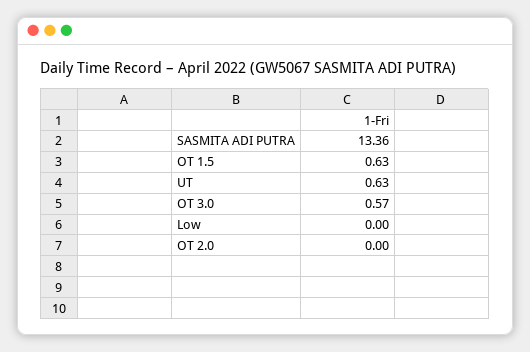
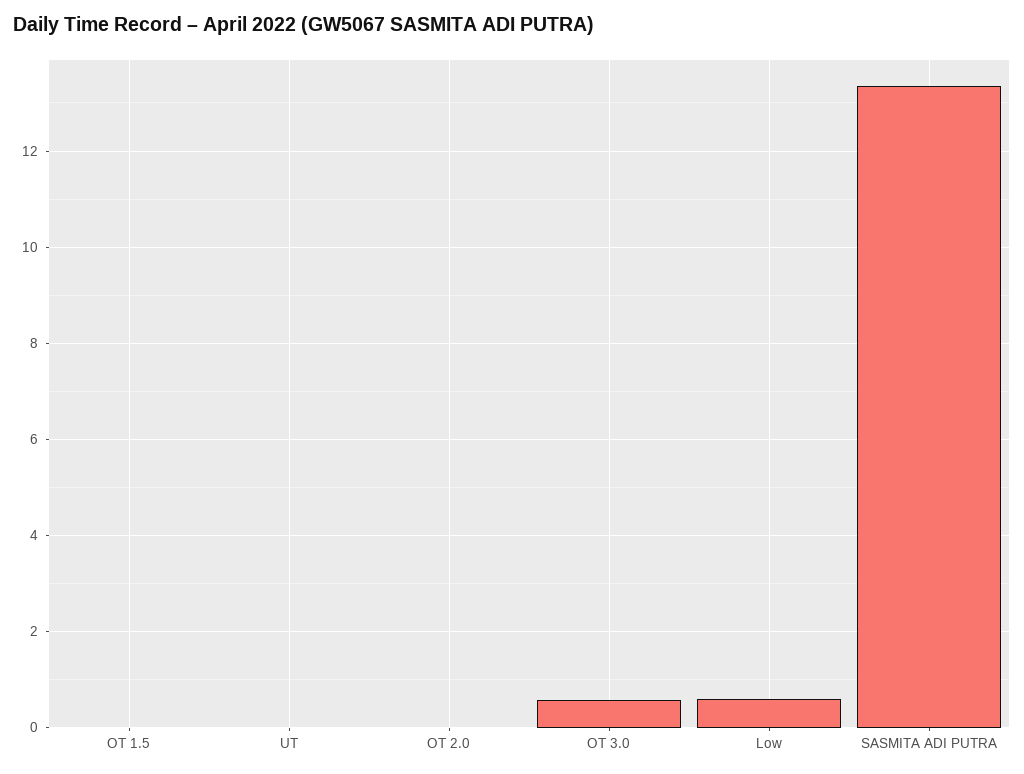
OT 1.5: 0.63 -> 0
UT: 0.63 -> 0
Low: 0 -> 0.6

